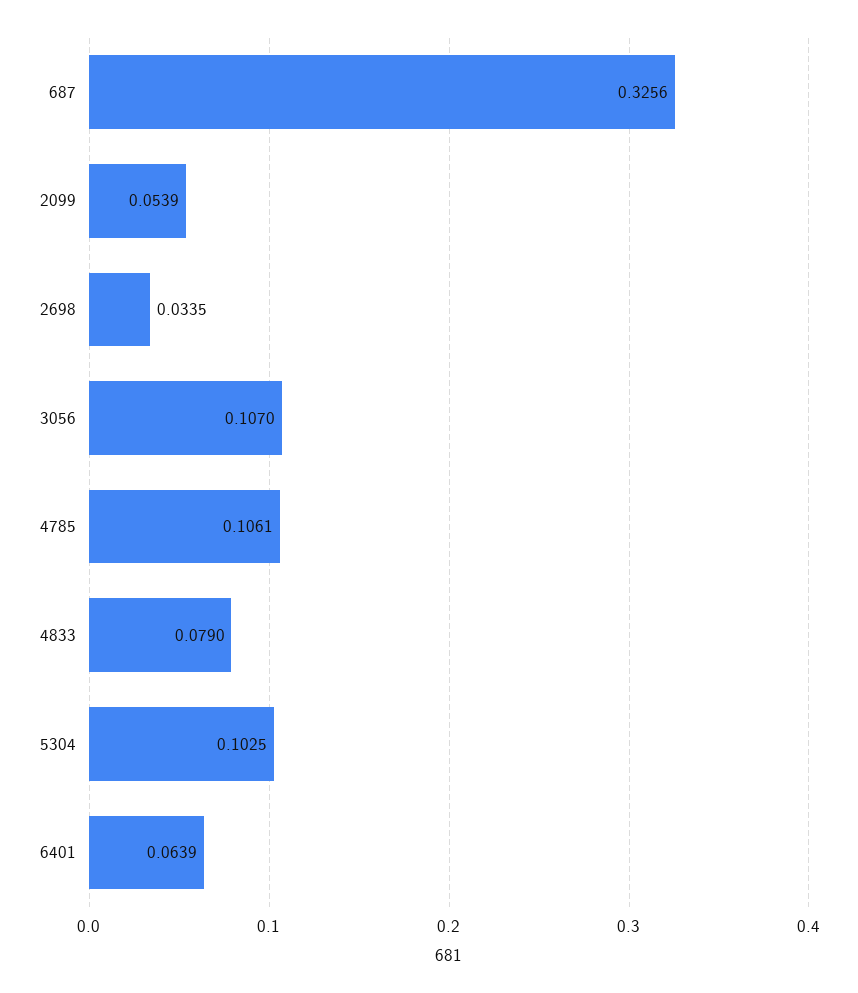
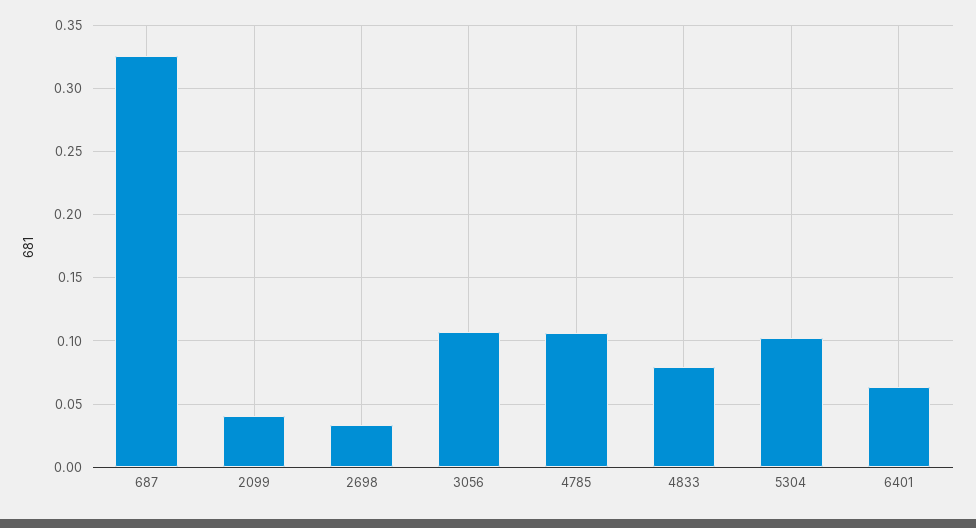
2099: 0.0539 -> 0.04

